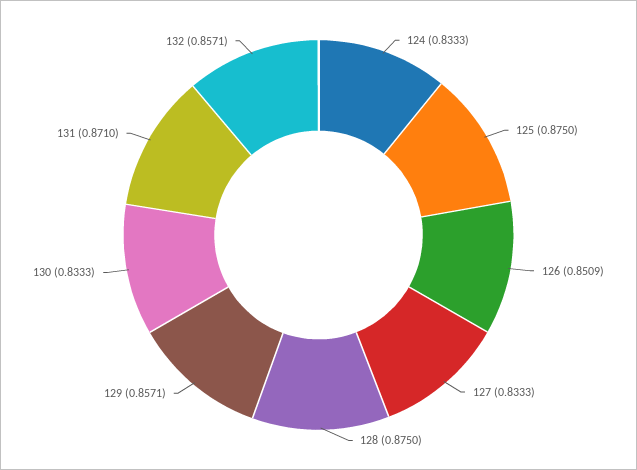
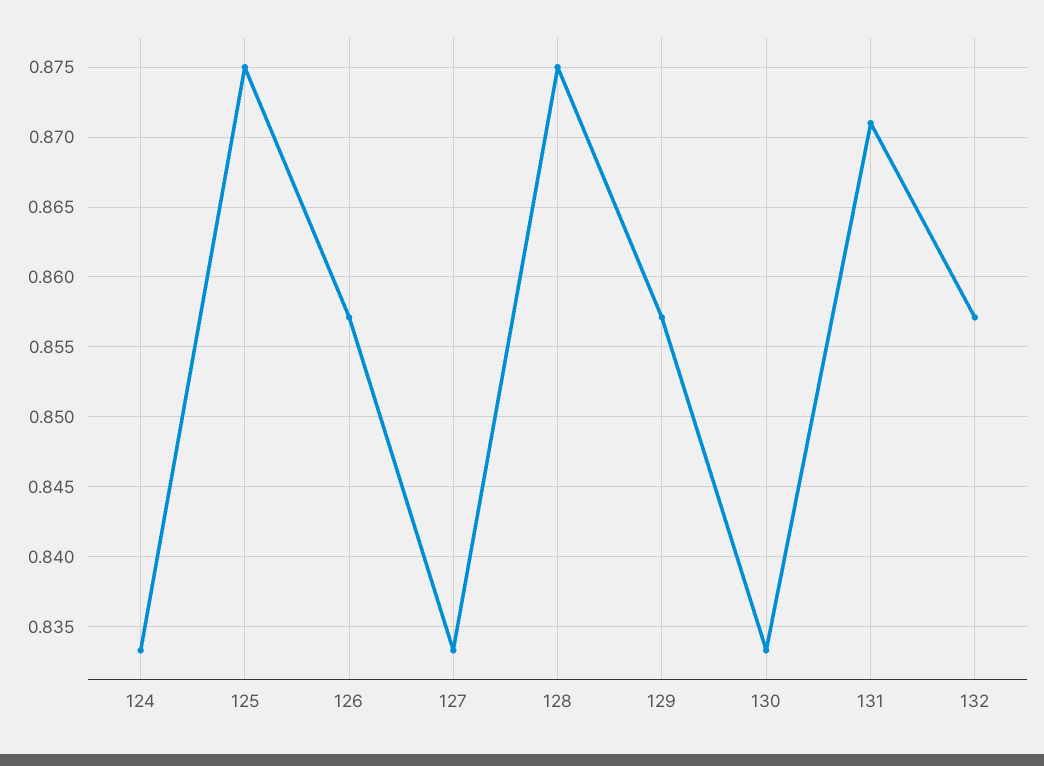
126: 0.8509 -> 0.857

